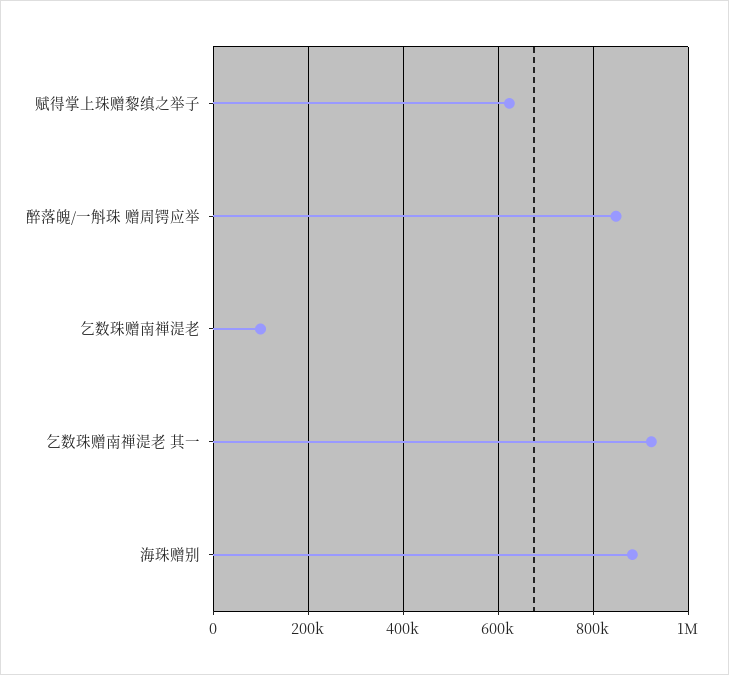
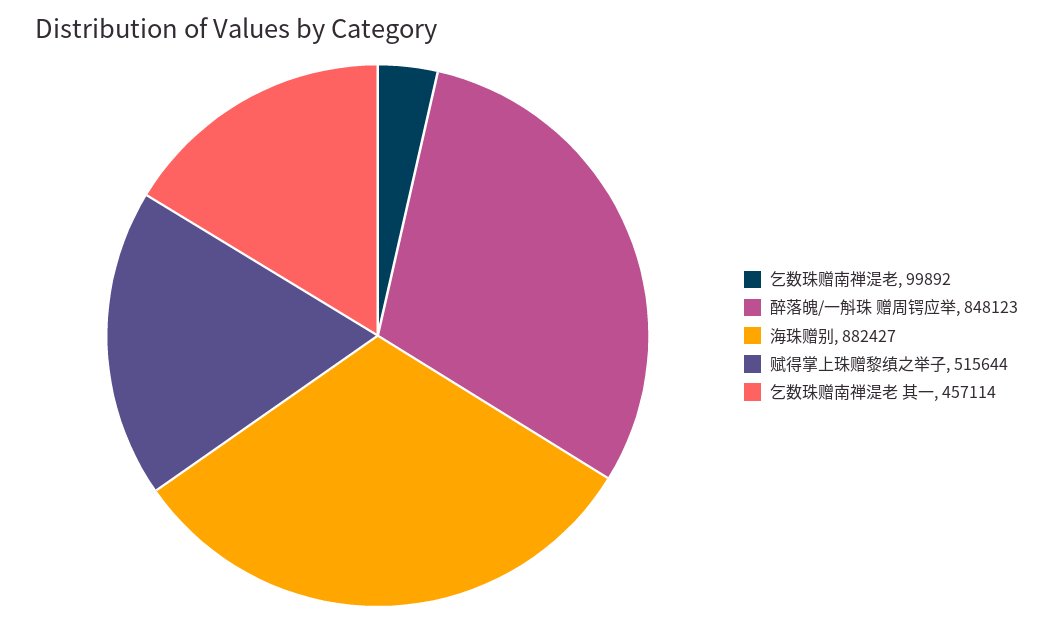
赋得掌上珠赠黎缜之举子: 620000 -> 515644
乞数珠赠南禅湜老 其一: 920000 -> 457114

